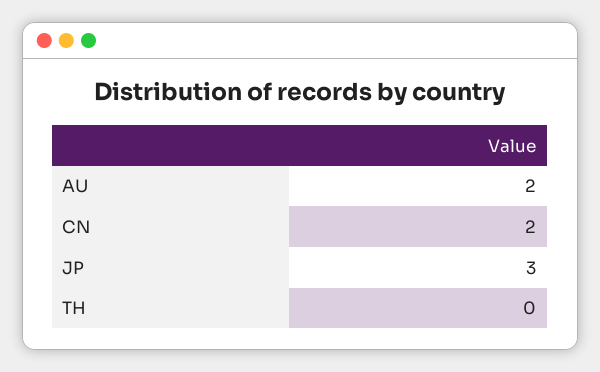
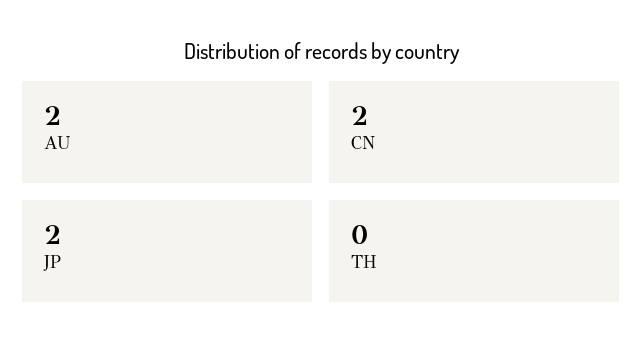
JP: 3 -> 2

